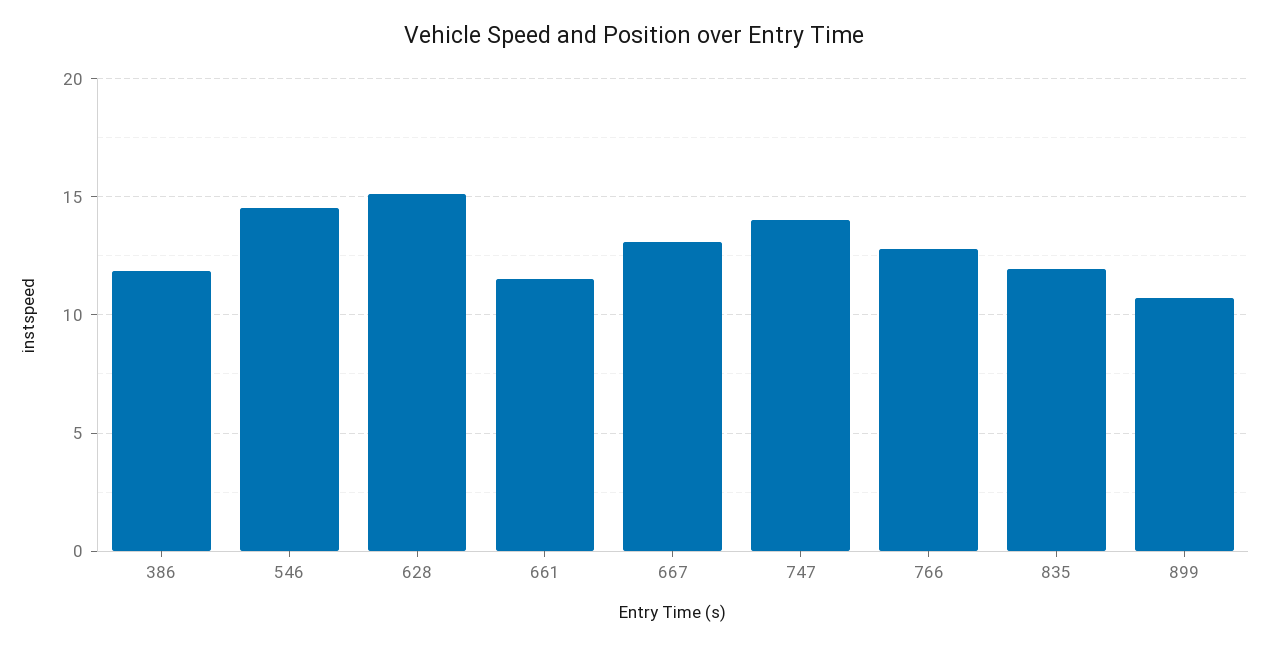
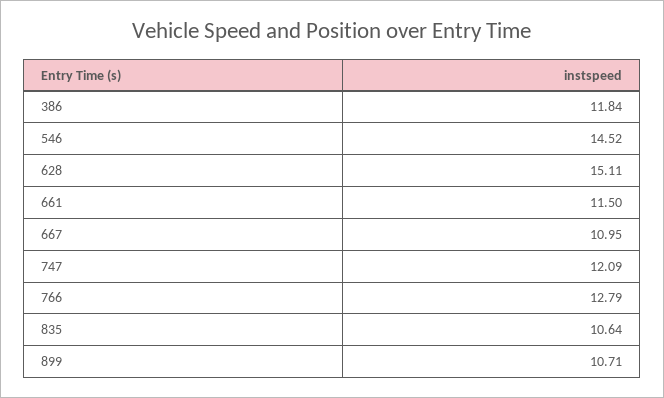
667: 13 -> 10.95
747: 14 -> 12.09
835: 12 -> 10.64

